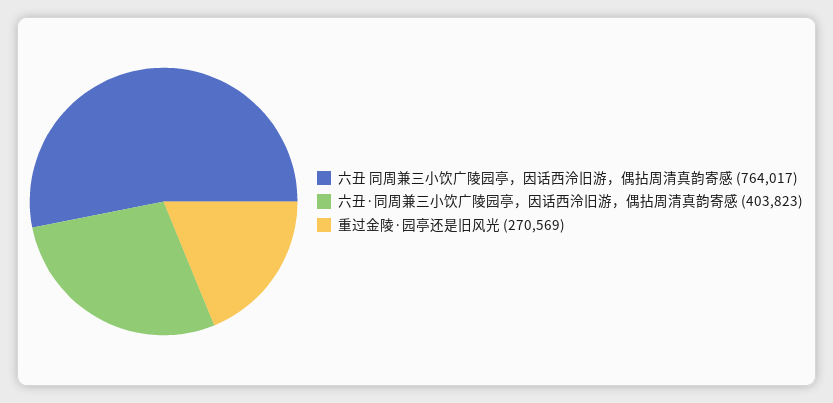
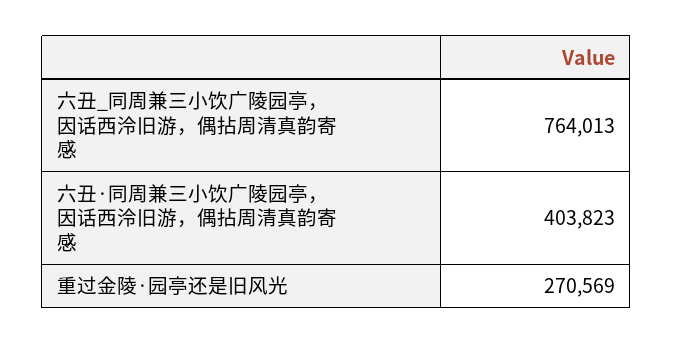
六丑 同周兼三小饮广陵园亭，因话西泠旧游，偶拈周清真韵寄感: 764017 -> 764013

